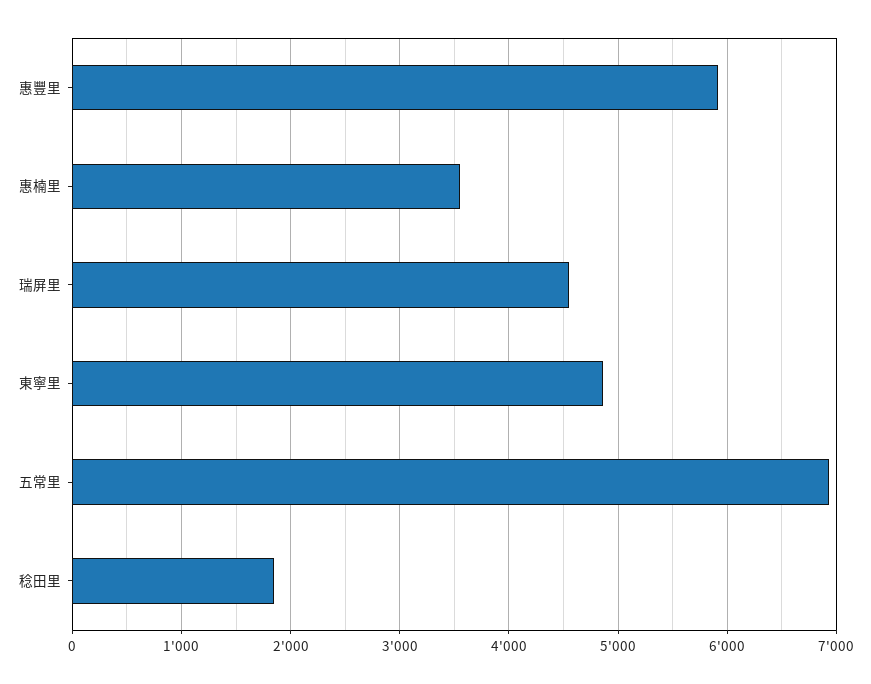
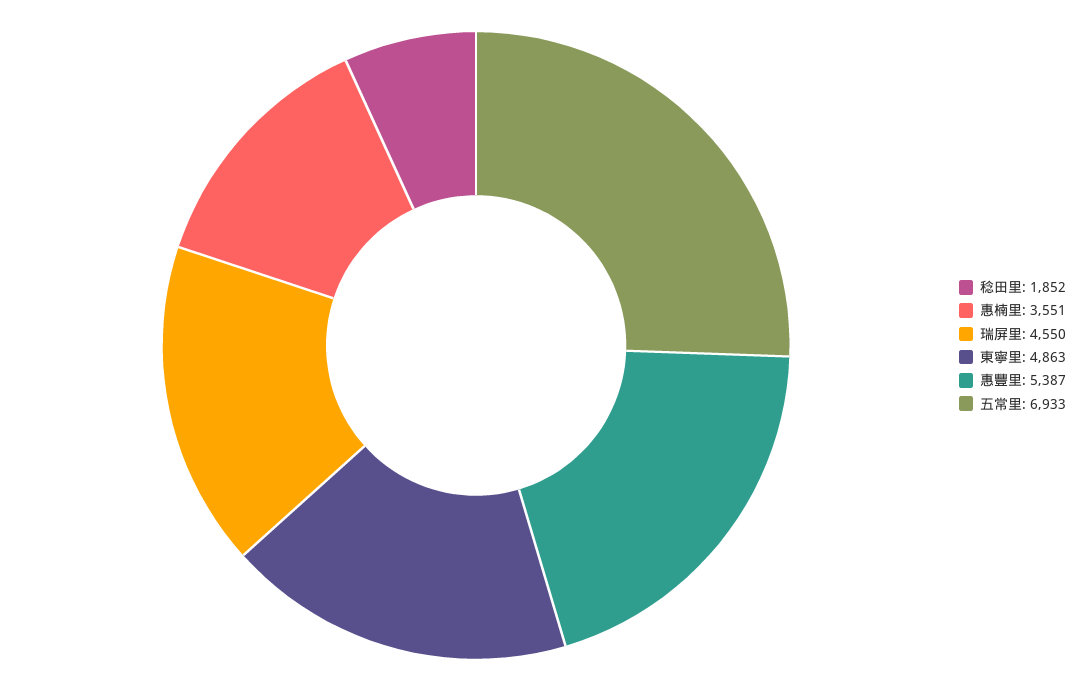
惠豐里: 5900 -> 5387

